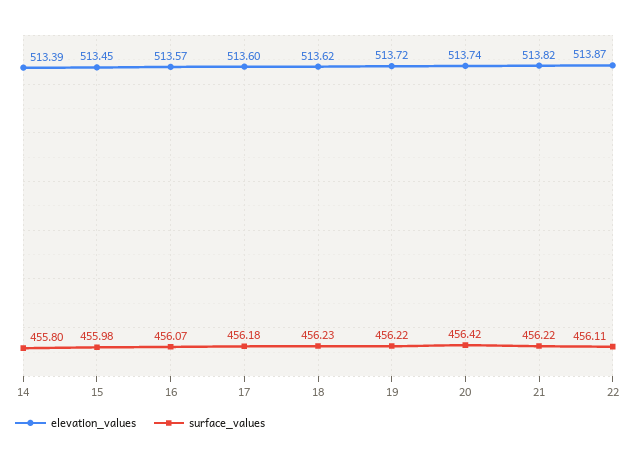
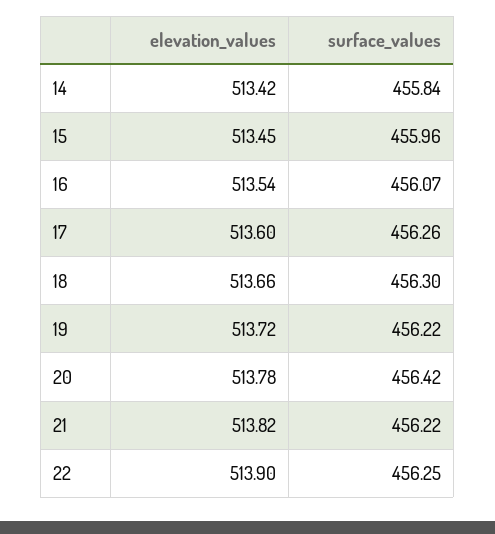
elevation_values, 14: 513.39 -> 513.42
surface_values, 14: 455.8 -> 455.84
surface_values, 15: 455.98 -> 455.96
elevation_values, 16: 513.57 -> 513.54
surface_values, 17: 456.18 -> 456.26
elevation_values, 18: 513.62 -> 513.66
surface_values, 18: 456.23 -> 456.3
elevation_values, 20: 513.74 -> 513.78
elevation_values, 22: 513.87 -> 513.9
surface_values, 22: 456.11 -> 456.25

